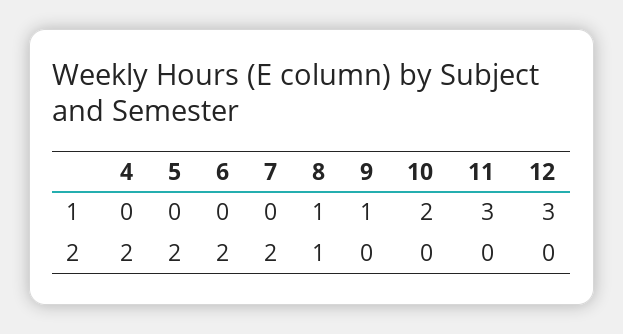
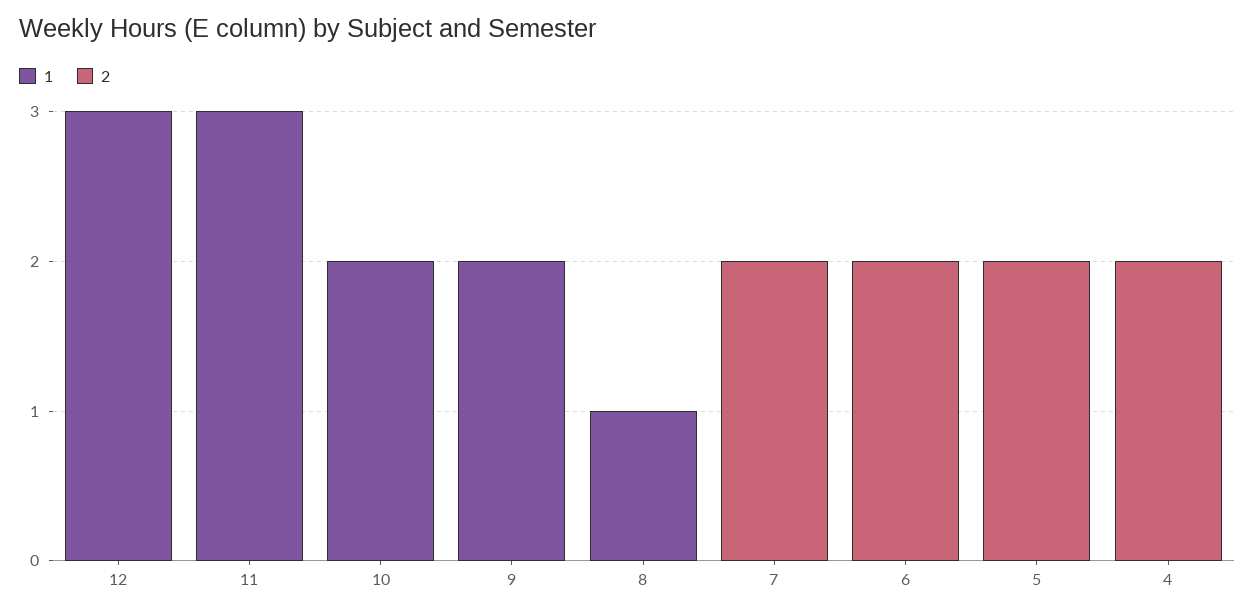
1, 9: 1 -> 2
2, 8: 1 -> 0

